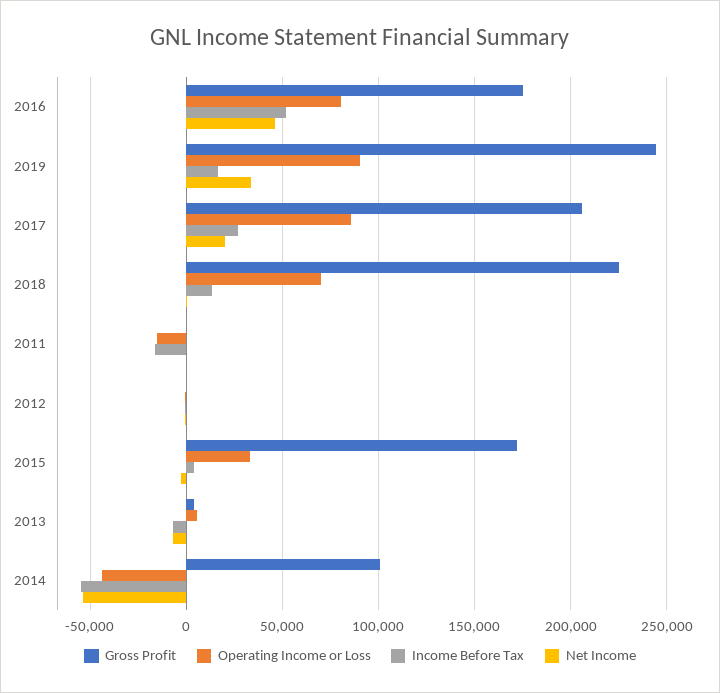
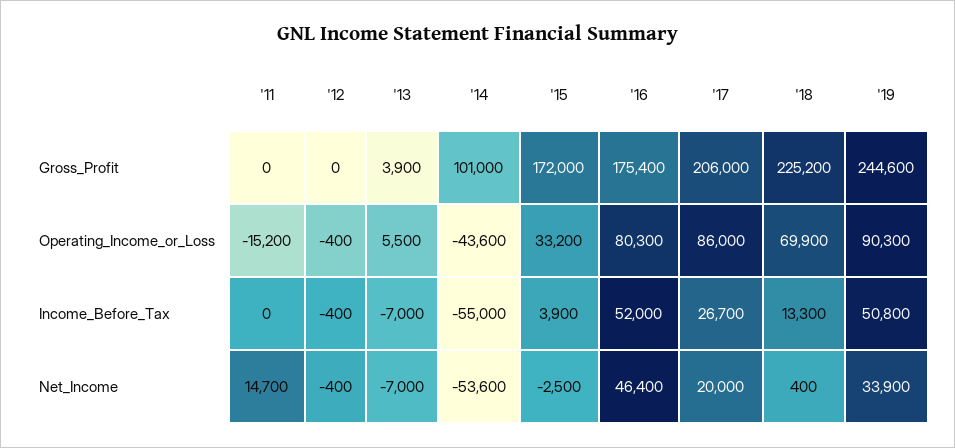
Income Before Tax, 2019: 15000 -> 50800
Income Before Tax, 2011: -15000 -> 0
Net Income, 2011: 0 -> 14700

